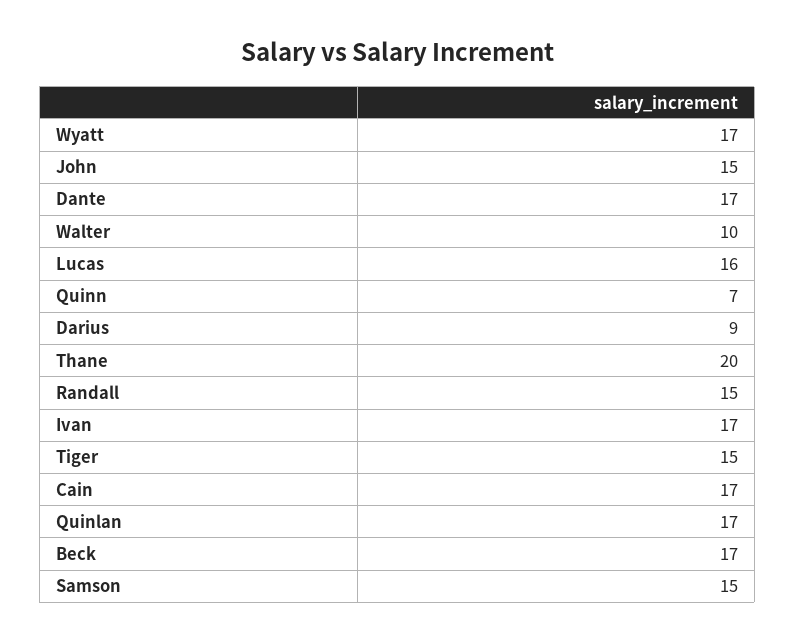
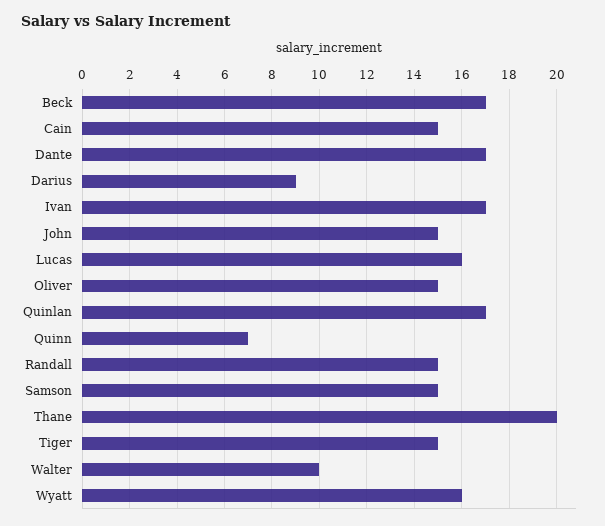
Wyatt: 17 -> 16
Cain: 17 -> 15
Oliver: none -> 15

